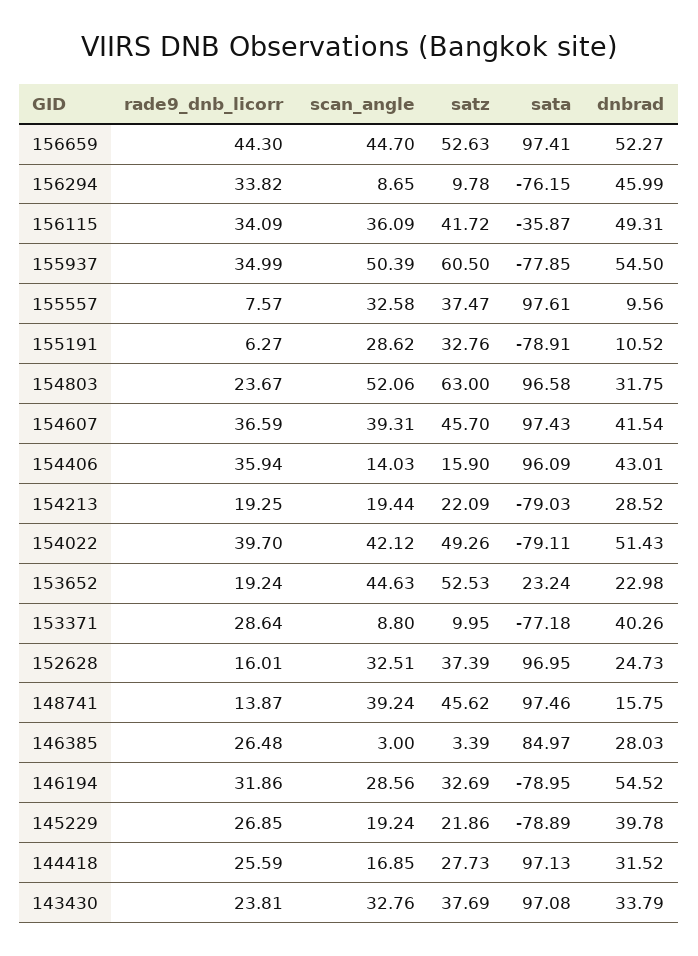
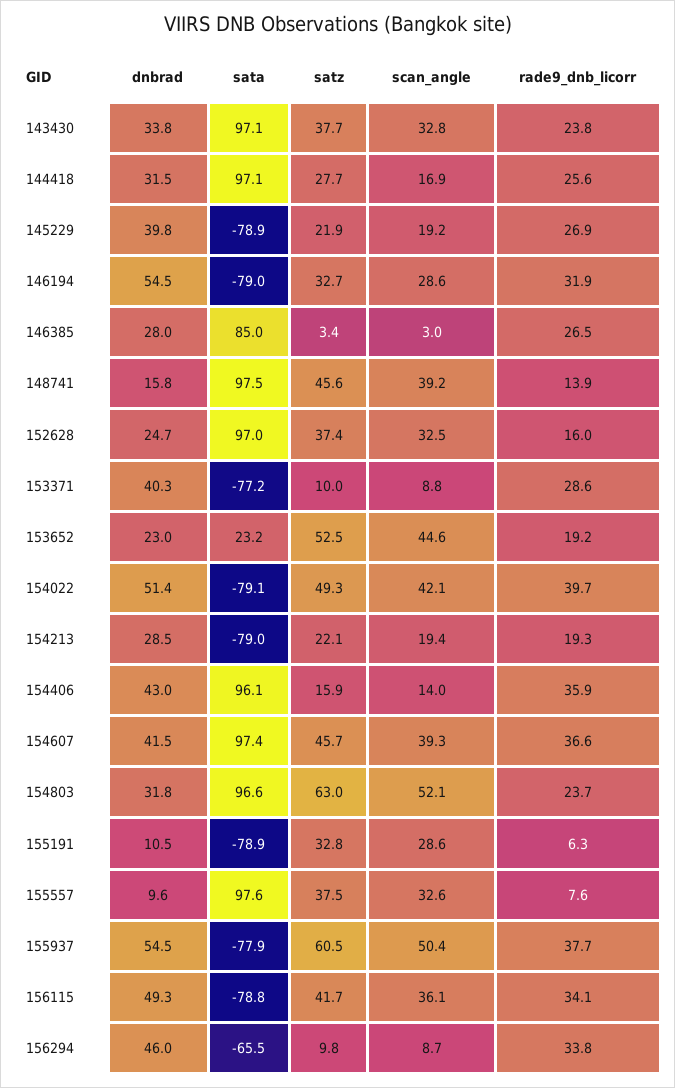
rade9_dnb_licorr, 156659: 44.3 -> none
scan_angle, 156659: 44.7 -> none
satz, 156659: 52.63 -> none
sata, 156659: 97.41 -> none
dnbrad, 156659: 52.27 -> none
sata, 156294: -76.15 -> -65.5
sata, 156115: -35.87 -> -78.8
rade9_dnb_licorr, 155937: 34.99 -> 37.7

